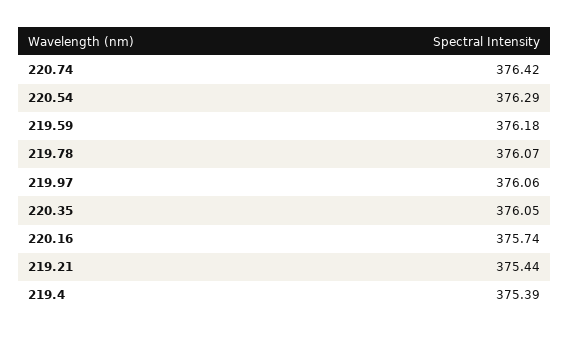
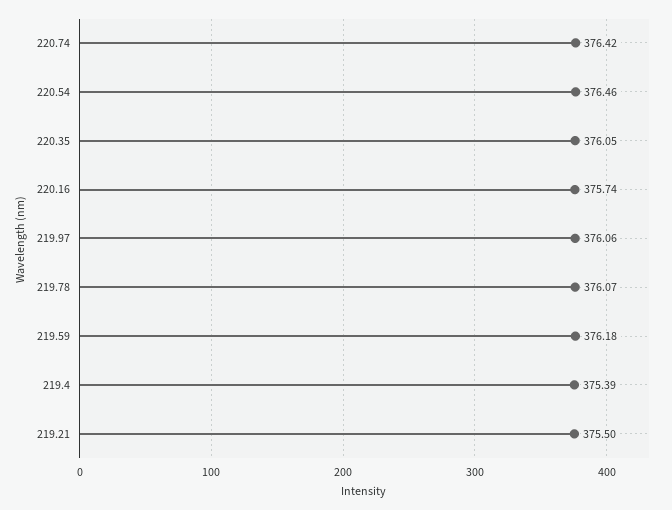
220.54: 376.29 -> 376.46
219.21: 375.44 -> 375.5

